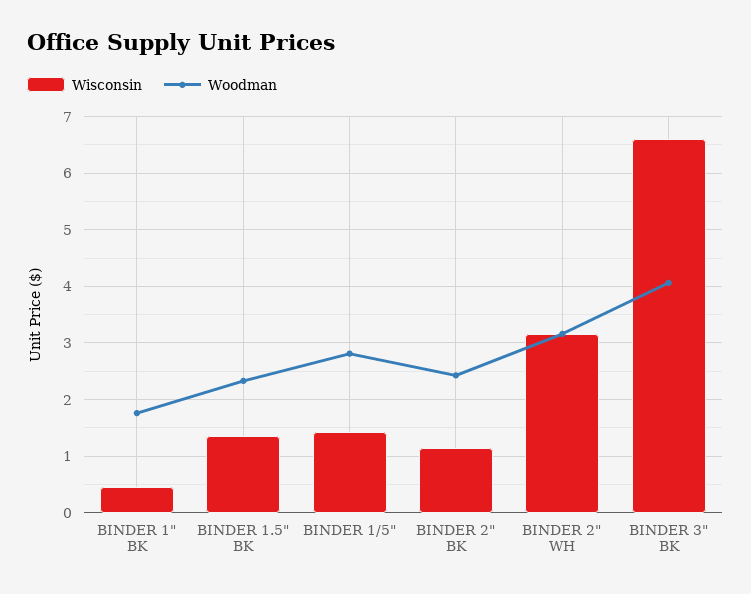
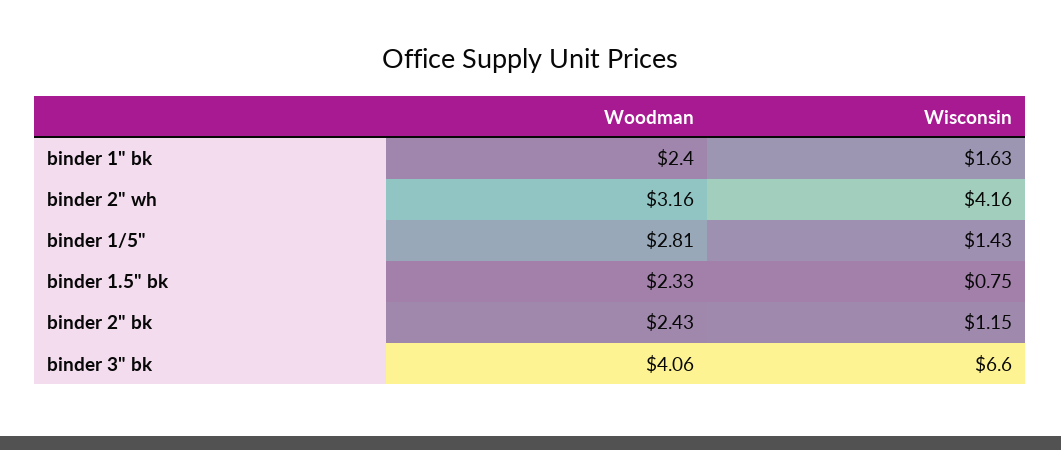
Wisconsin, BINDER 1" BK: 0.4 -> 1.63
Woodman, BINDER 1" BK: 1.8 -> 2.4
Wisconsin, BINDER 1.5" BK: 1.4 -> 0.75
Wisconsin, BINDER 2" WH: 3.2 -> 4.16

